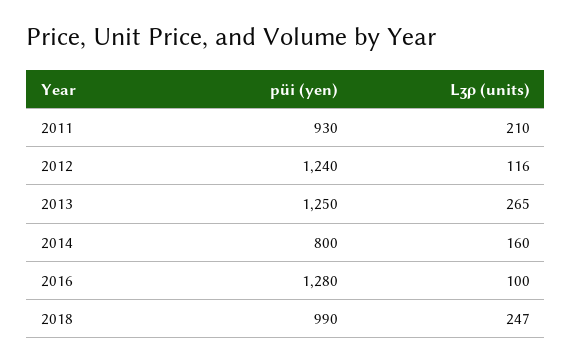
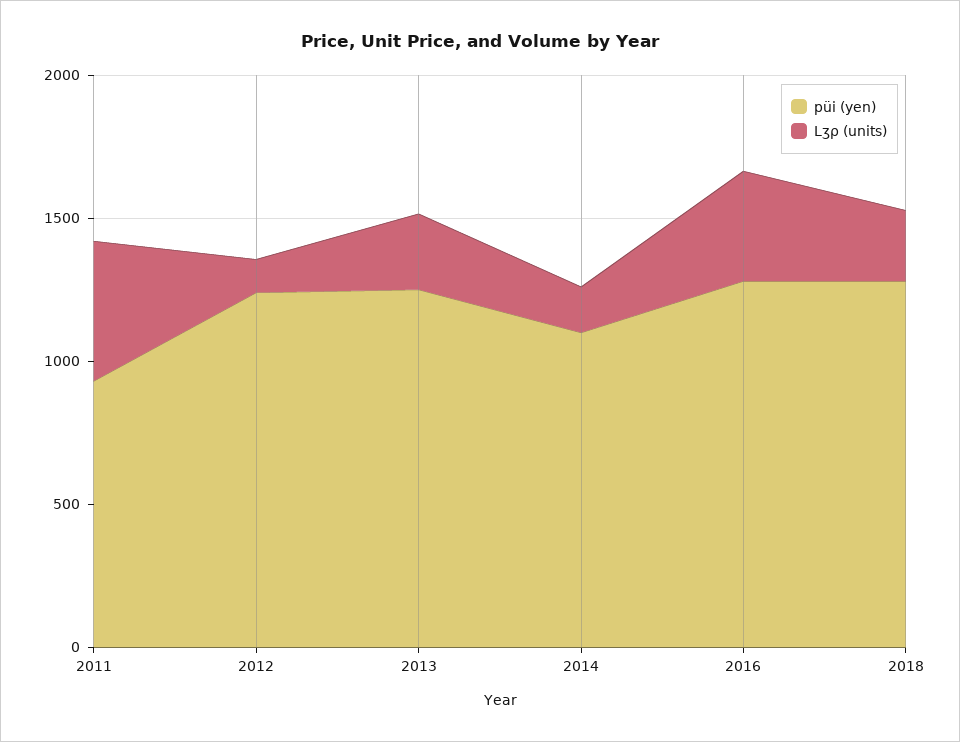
Lʒρ (units), 2011: 210 -> 500
püi (yen), 2014: 800 -> 1100
Lʒρ (units), 2016: 100 -> 400
püi (yen), 2018: 990 -> 1300

